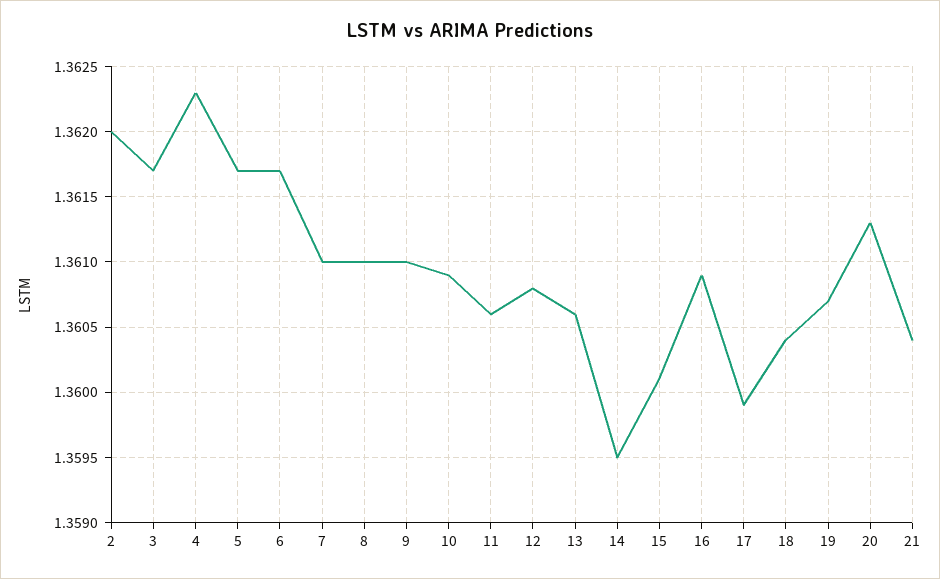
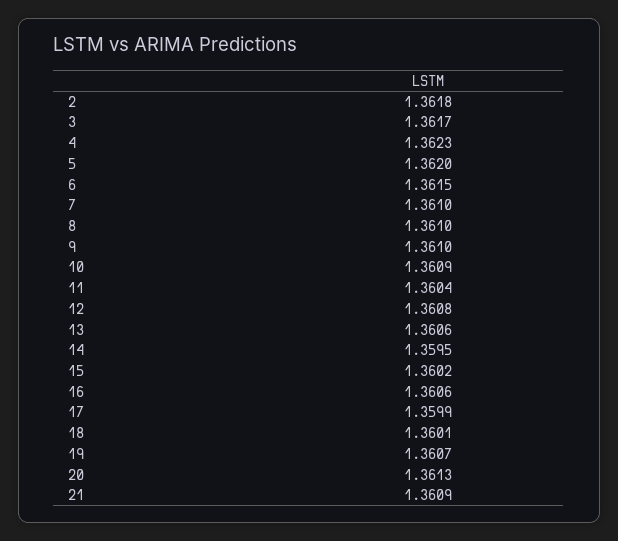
2: 1.362 -> 1.3618
5: 1.3617 -> 1.362
6: 1.3617 -> 1.3615
11: 1.3606 -> 1.3604
15: 1.3601 -> 1.3602
16: 1.3609 -> 1.3606
18: 1.3604 -> 1.3601
21: 1.3604 -> 1.3609

